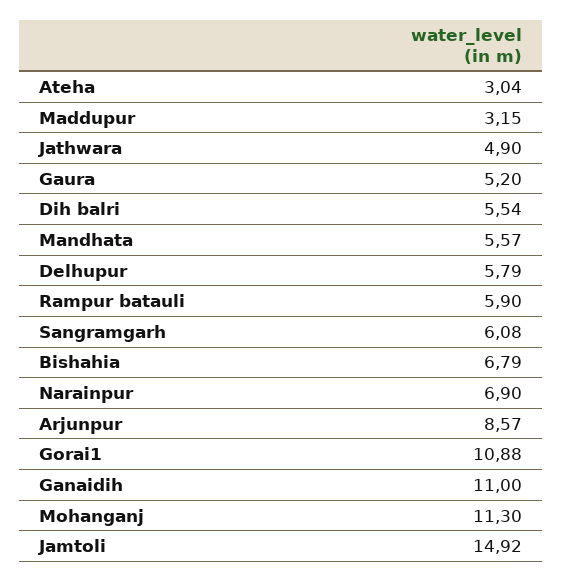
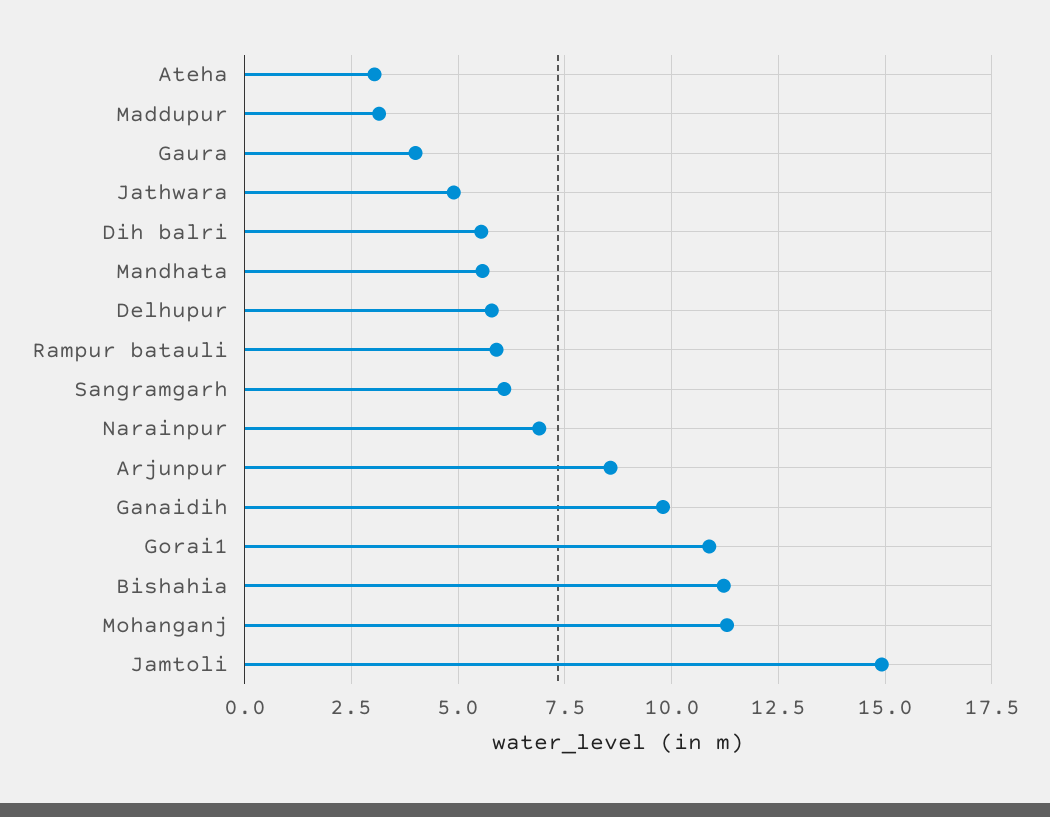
Gaura: 5.2 -> 4
Bishahia: 6.79 -> 11.25
Ganaidih: 11 -> 9.75

